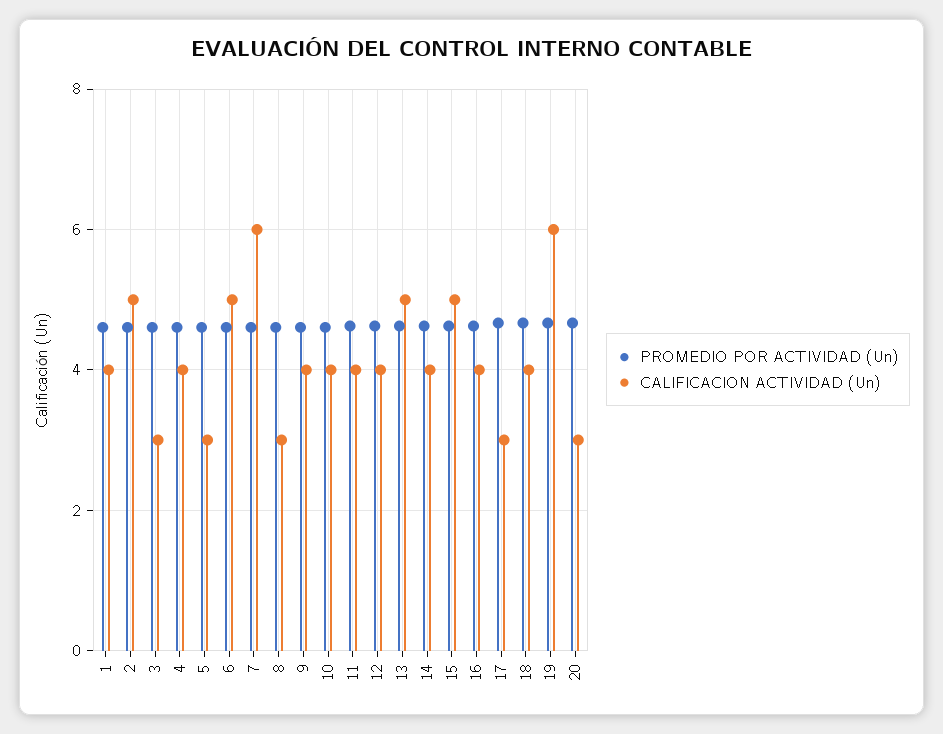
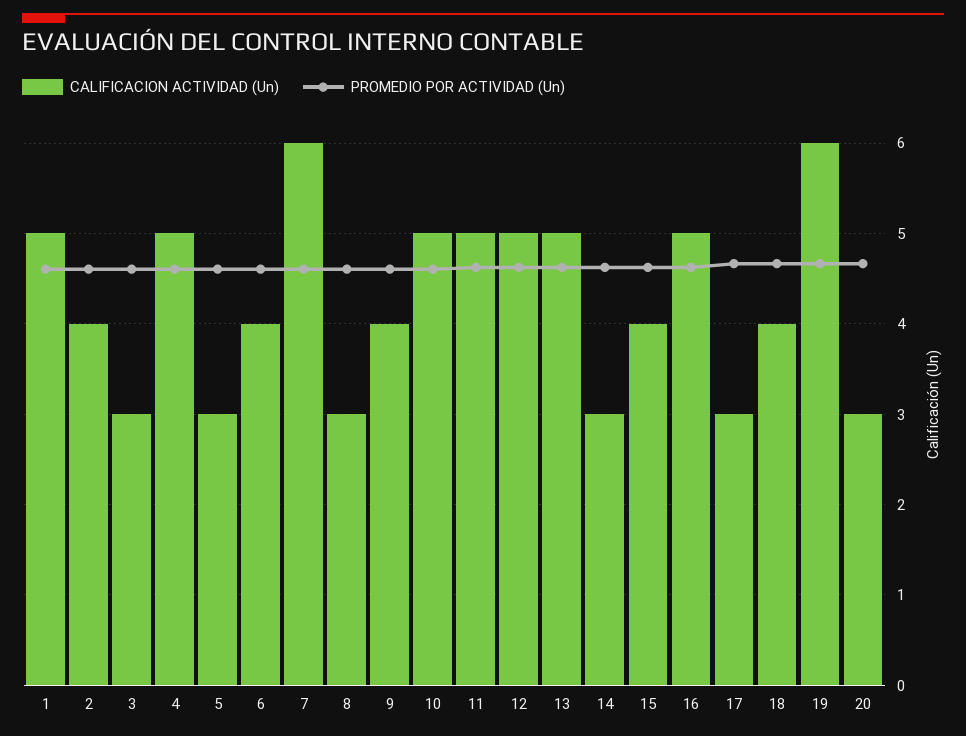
CALIFICACION ACTIVIDAD (Un), 1: 4 -> 5
CALIFICACION ACTIVIDAD (Un), 2: 5 -> 4
CALIFICACION ACTIVIDAD (Un), 4: 4 -> 5
CALIFICACION ACTIVIDAD (Un), 6: 5 -> 4
CALIFICACION ACTIVIDAD (Un), 10: 4 -> 5
CALIFICACION ACTIVIDAD (Un), 11: 4 -> 5
CALIFICACION ACTIVIDAD (Un), 12: 4 -> 5
CALIFICACION ACTIVIDAD (Un), 14: 4 -> 3
CALIFICACION ACTIVIDAD (Un), 15: 5 -> 4
CALIFICACION ACTIVIDAD (Un), 16: 4 -> 5

